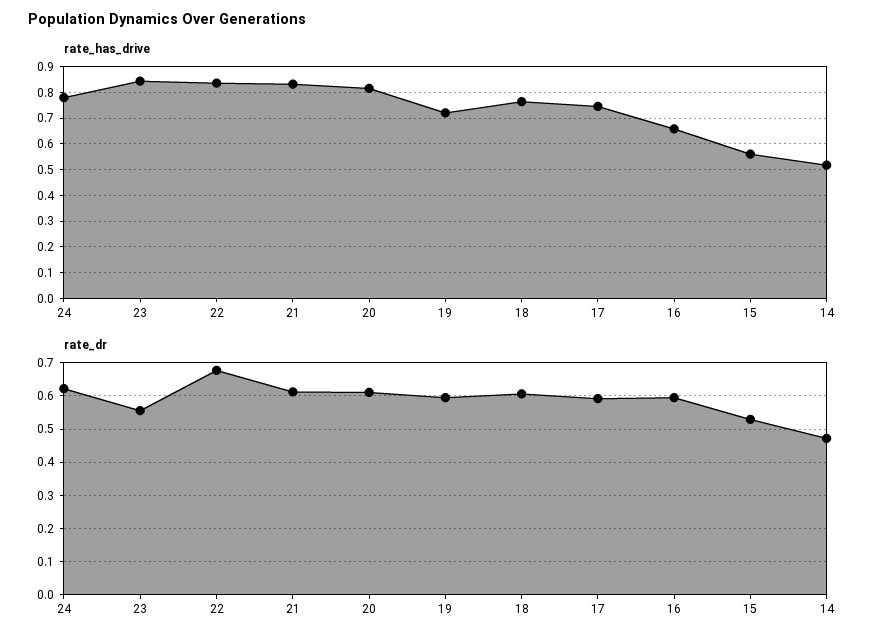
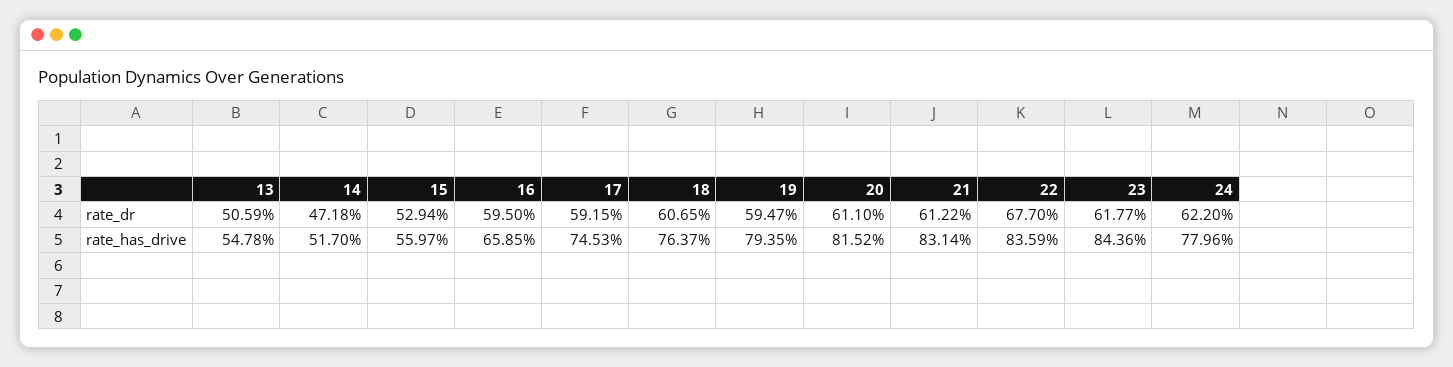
rate_has_drive, 19: 0.725 -> 0.7935
rate_dr, 23: 0.56 -> 0.6177
rate_dr, 13: none -> 0.5059
rate_has_drive, 13: none -> 0.5478

